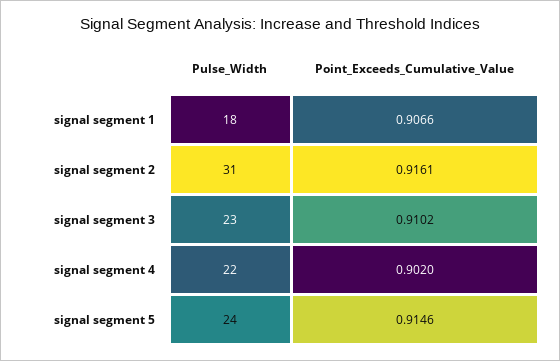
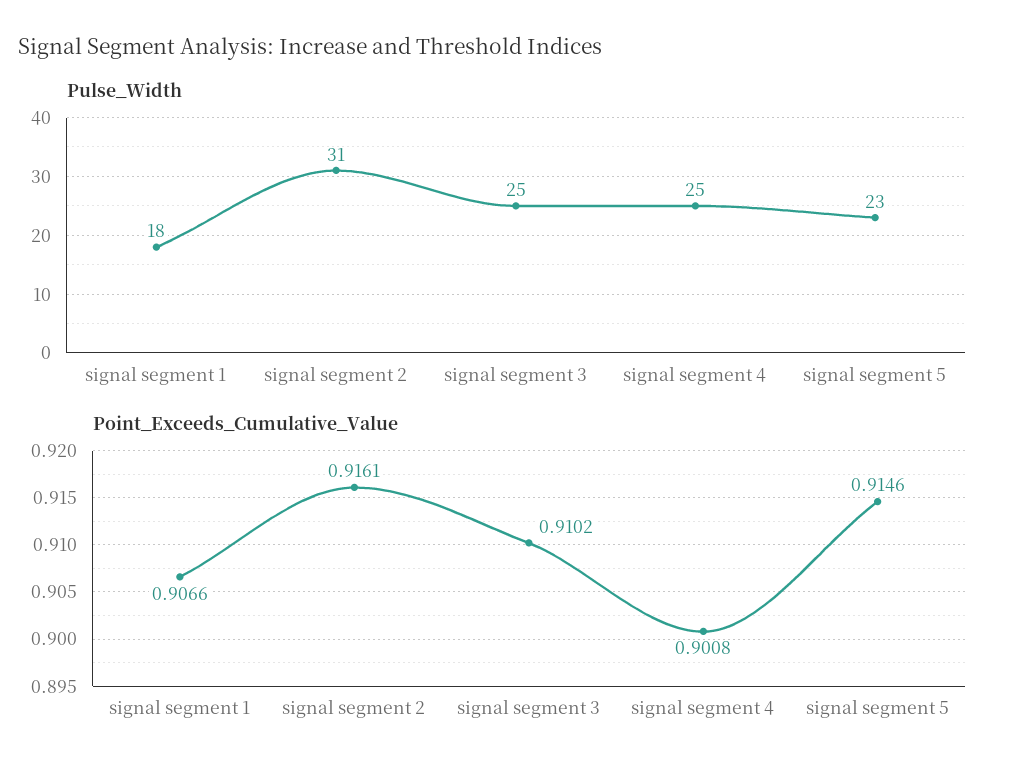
Pulse_Width, signal segment 3: 23 -> 25
Pulse_Width, signal segment 4: 22 -> 25
Point_Exceeds_Cumulative_Value, signal segment 4: 0.902 -> 0.9008
Pulse_Width, signal segment 5: 24 -> 23

